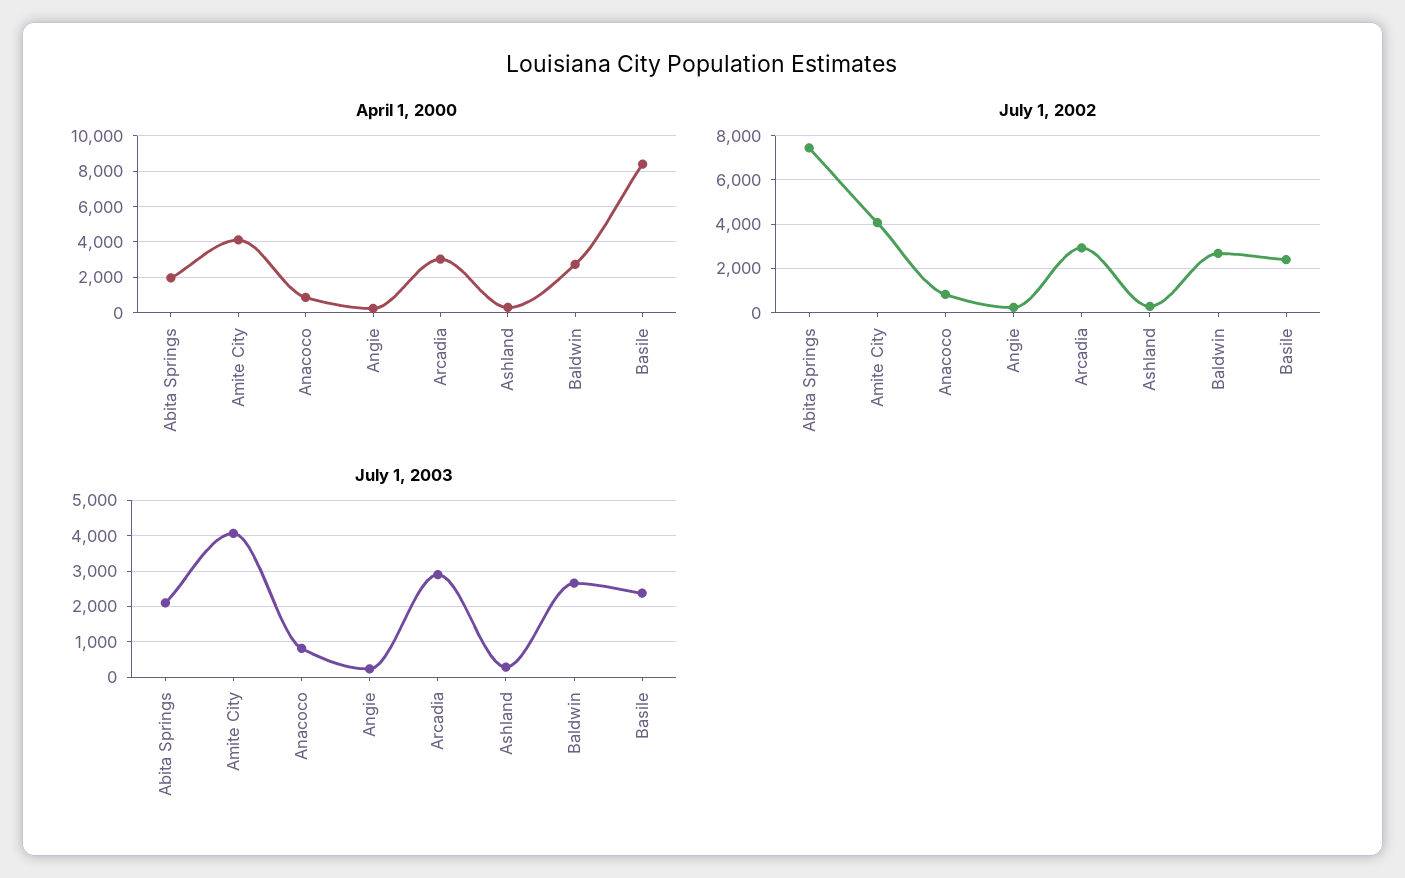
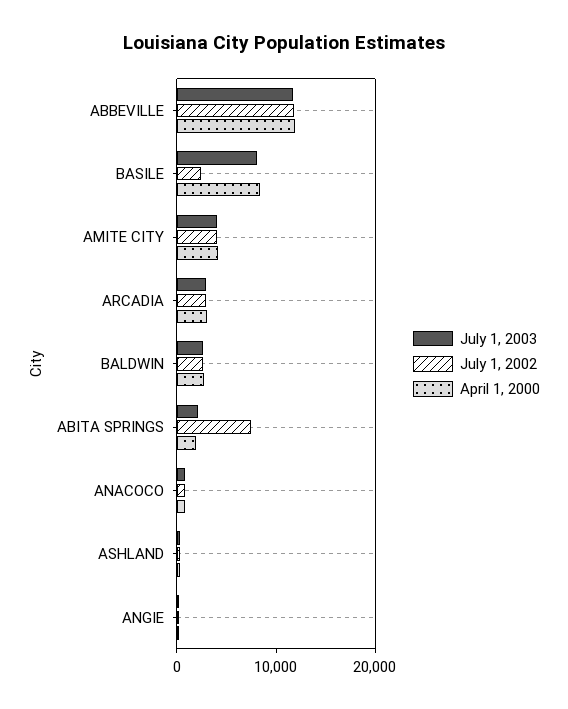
July 1, 2003, Basile: 2400 -> 8000
July 1, 2003, ABBEVILLE: none -> 12000
July 1, 2002, ABBEVILLE: none -> 12000
April 1, 2000, ABBEVILLE: none -> 12000

